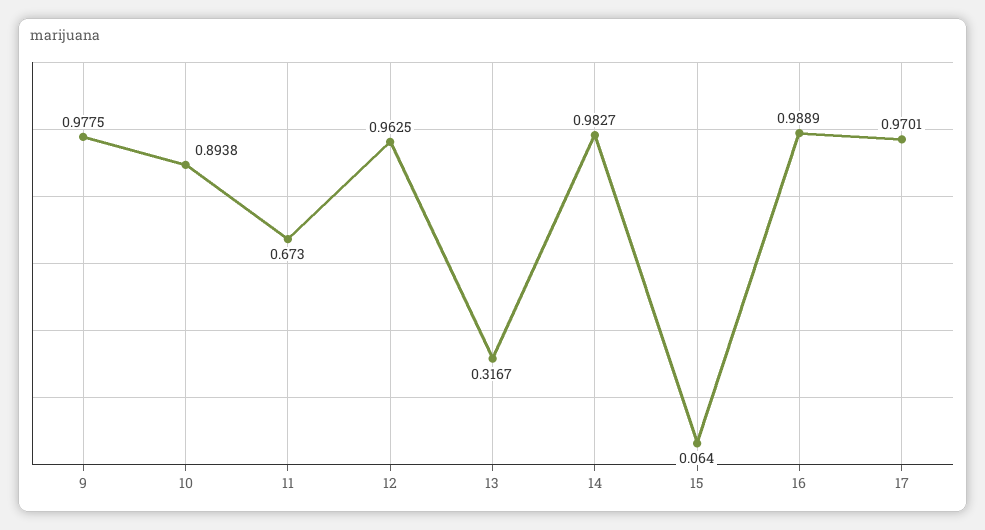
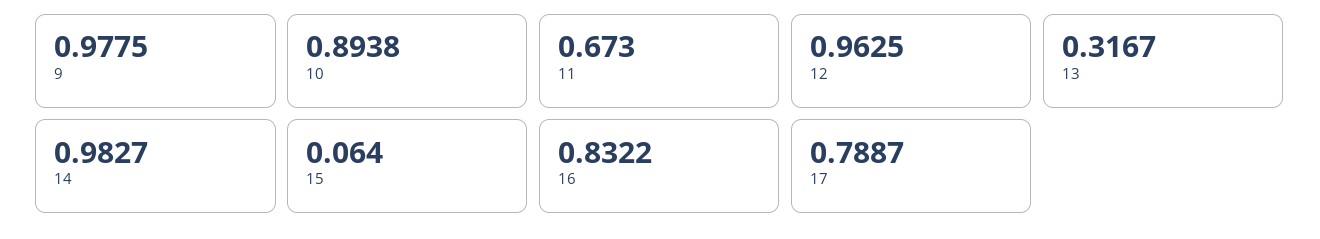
16: 0.9889 -> 0.8322
17: 0.9701 -> 0.7887

